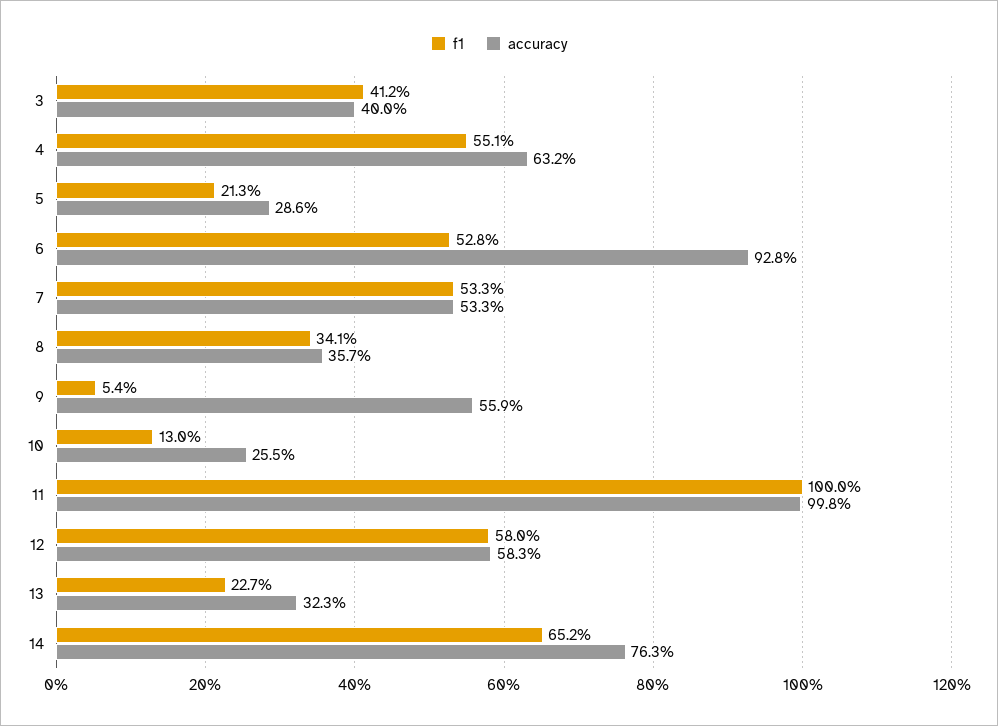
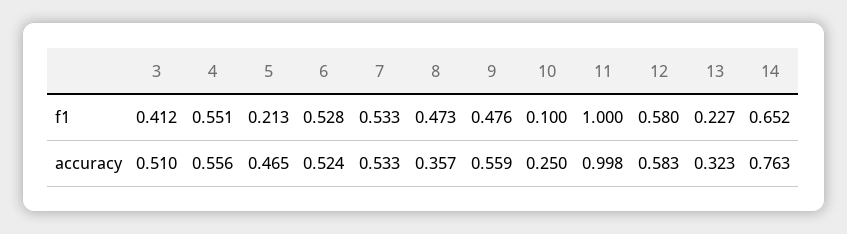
accuracy, 3: 0.4 -> 0.51
accuracy, 4: 0.632 -> 0.556
accuracy, 5: 0.286 -> 0.465
accuracy, 6: 0.928 -> 0.524
f1, 8: 0.341 -> 0.473
f1, 9: 0.054 -> 0.476
f1, 10: 0.13 -> 0.1
accuracy, 10: 0.255 -> 0.25

